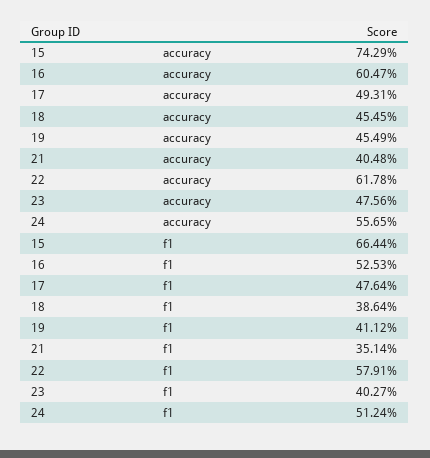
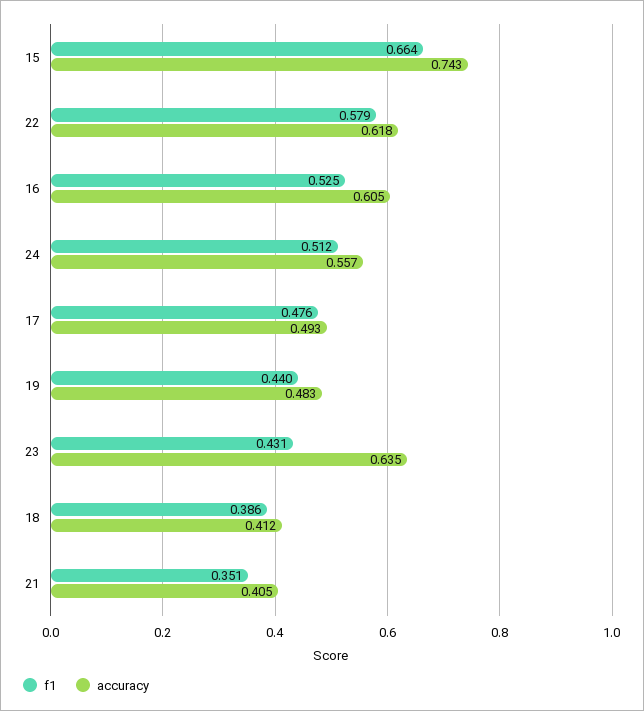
accuracy, 18: 0.4545 -> 0.412
accuracy, 19: 0.4549 -> 0.483
accuracy, 23: 0.4756 -> 0.635
f1, 19: 0.4112 -> 0.44
f1, 23: 0.4027 -> 0.431

